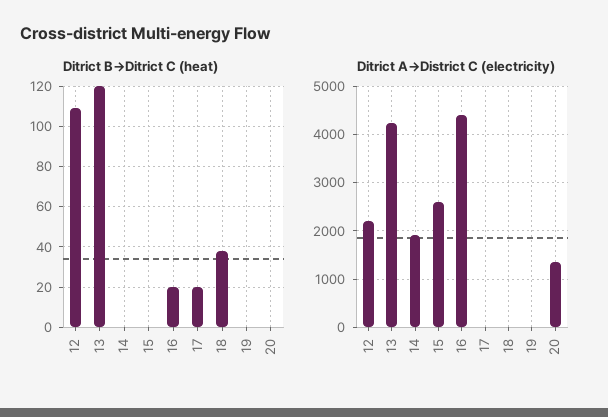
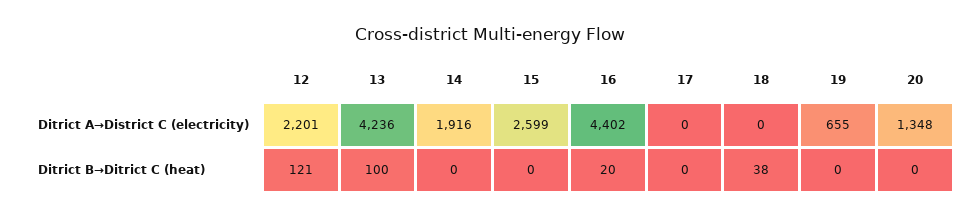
Ditrict B→Ditrict C (heat), 12: 110 -> 121
Ditrict B→Ditrict C (heat), 13: 120 -> 100
Ditrict B→Ditrict C (heat), 17: 20 -> 0
Ditrict A→District C (electricity), 19: 0 -> 655

